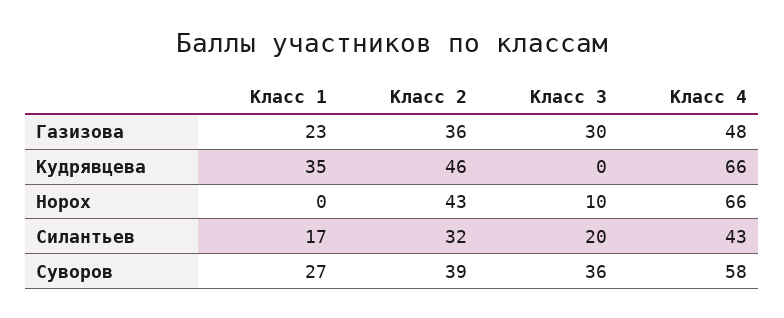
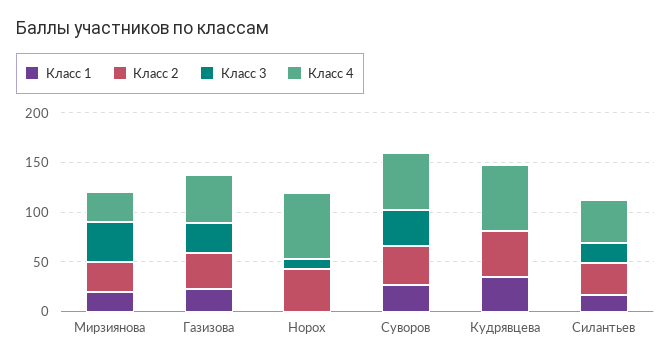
Класс 1, Мирзиянова: none -> 20
Класс 2, Мирзиянова: none -> 30
Класс 3, Мирзиянова: none -> 40
Класс 4, Мирзиянова: none -> 30

